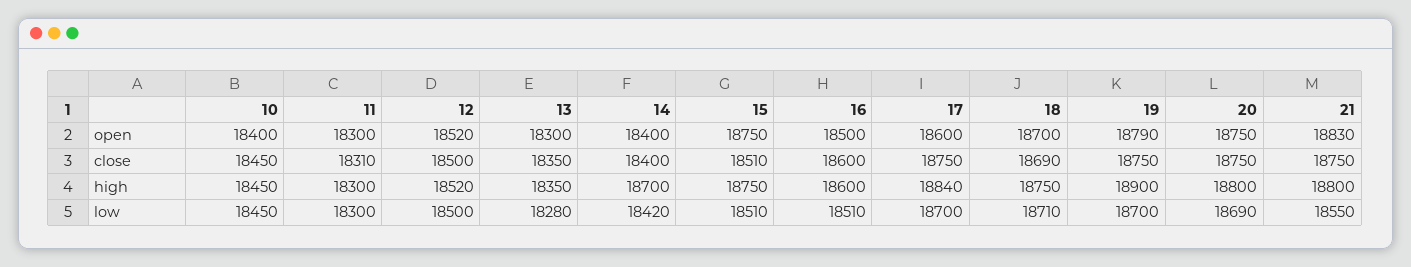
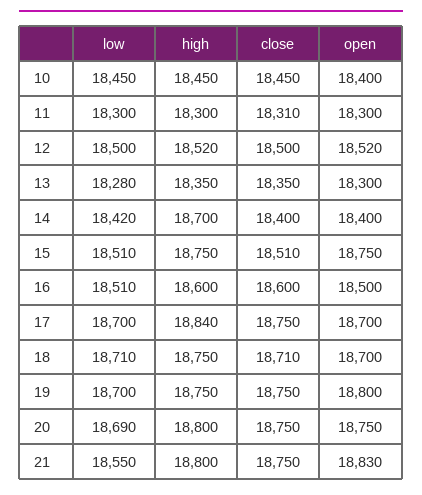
17, open: 18600 -> 18700
19, open: 18790 -> 18800
18, close: 18690 -> 18710
19, high: 18900 -> 18750

